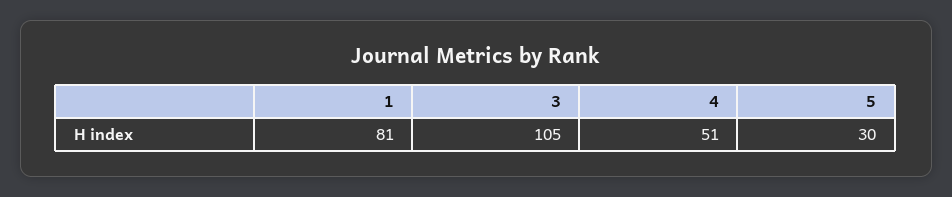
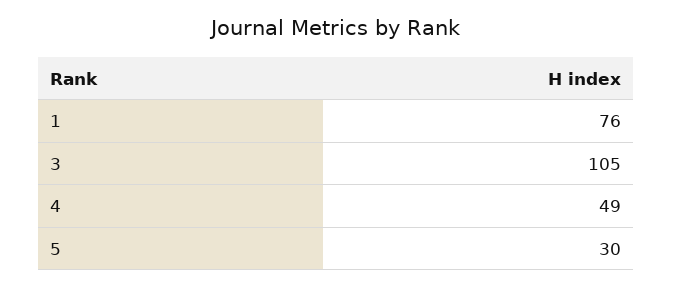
1: 81 -> 76
4: 51 -> 49

